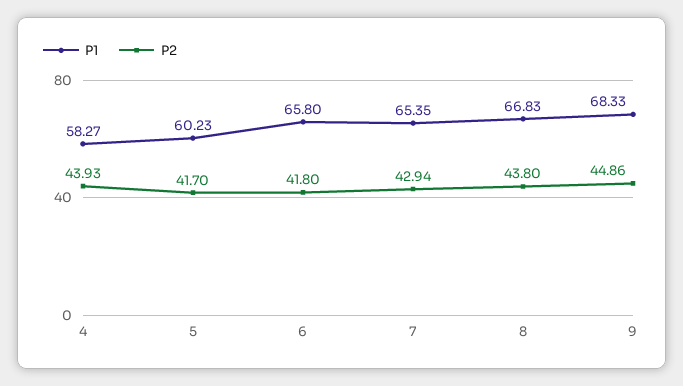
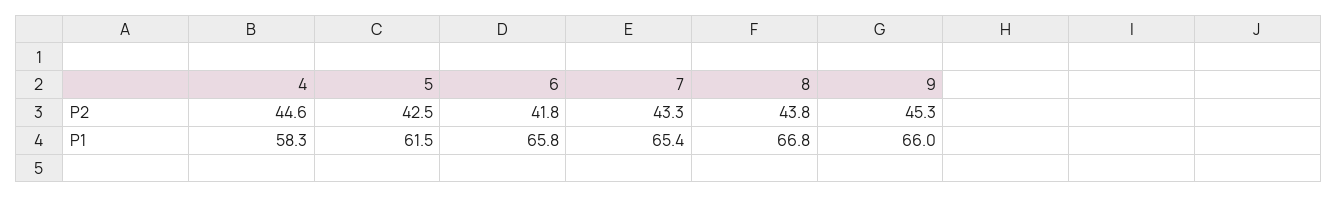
P2, 4: 43.93 -> 44.6
P1, 5: 60.23 -> 61.5
P2, 5: 41.7 -> 42.5
P2, 7: 42.94 -> 43.3
P1, 9: 68.33 -> 66
P2, 9: 44.86 -> 45.3

